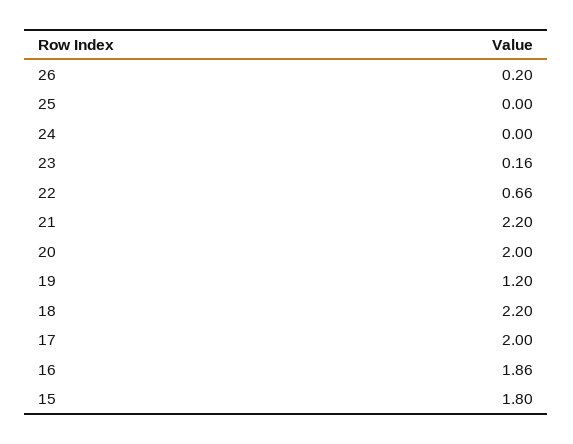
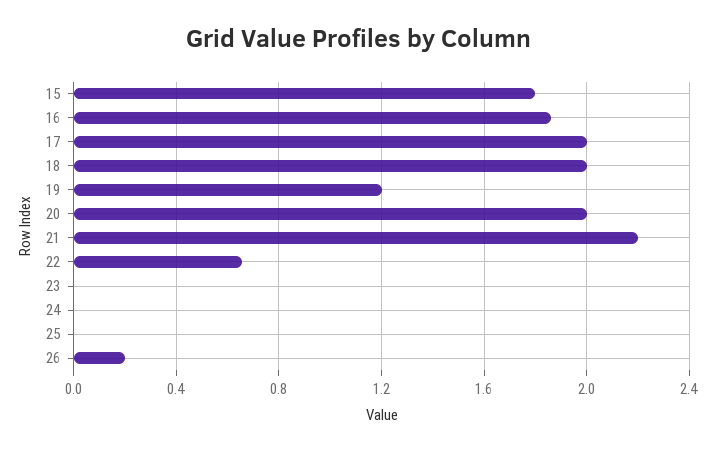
23: 0.16 -> 0
18: 2.2 -> 2

